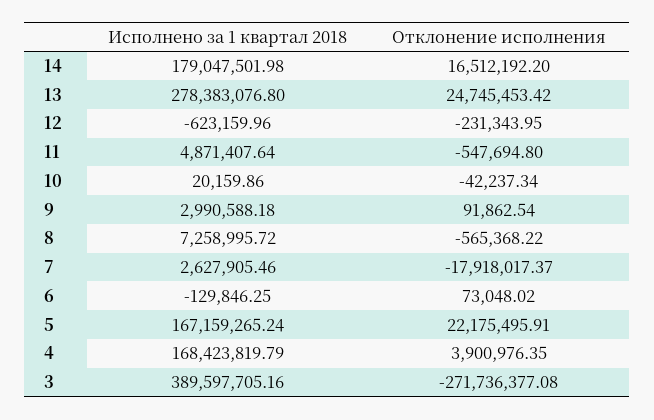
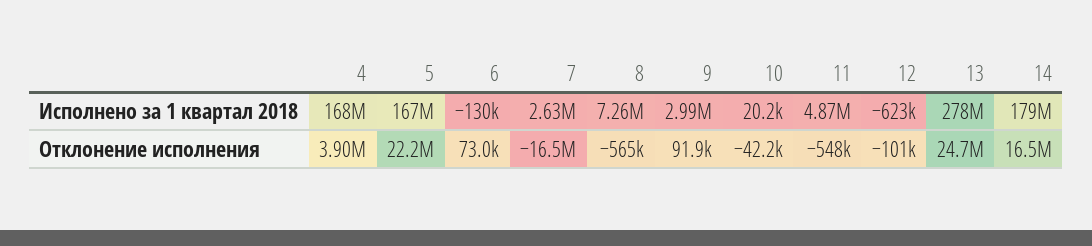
Отклонение исполнения, 12: -231343.95 -> -101000
Отклонение исполнения, 7: -17918017.37 -> -16500000
Исполнено за 1 квартал 2018, 3: 389597705.16 -> none
Отклонение исполнения, 3: -271736377.08 -> none

